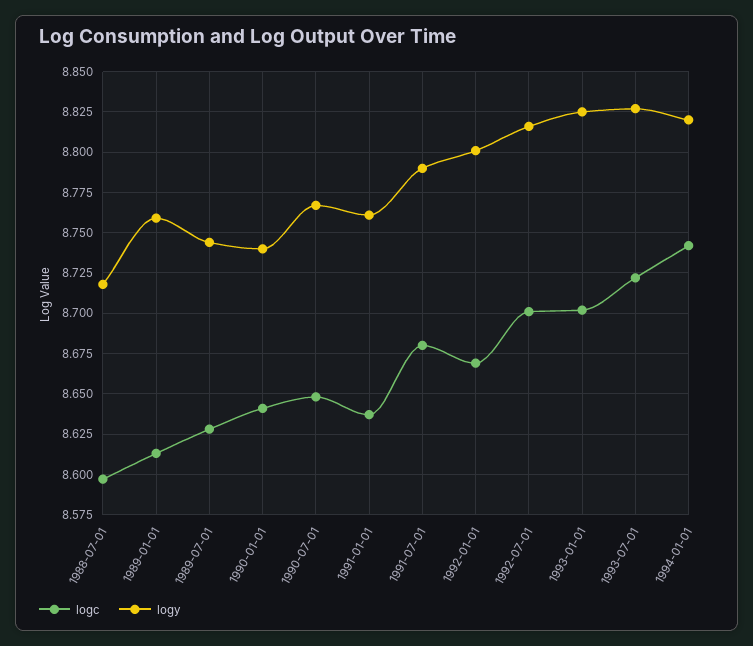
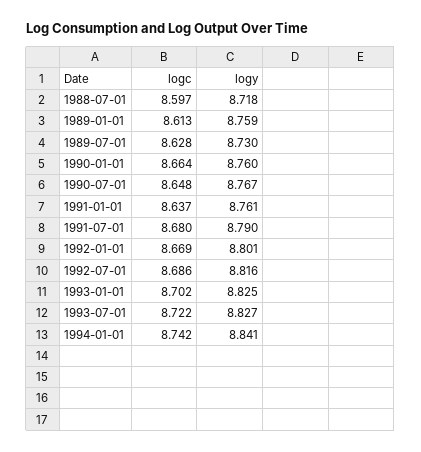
logy, 1989-07-01: 8.745 -> 8.73
logc, 1990-01-01: 8.64 -> 8.664
logy, 1990-01-01: 8.74 -> 8.76
logc, 1992-07-01: 8.7 -> 8.686
logy, 1994-01-01: 8.82 -> 8.841

